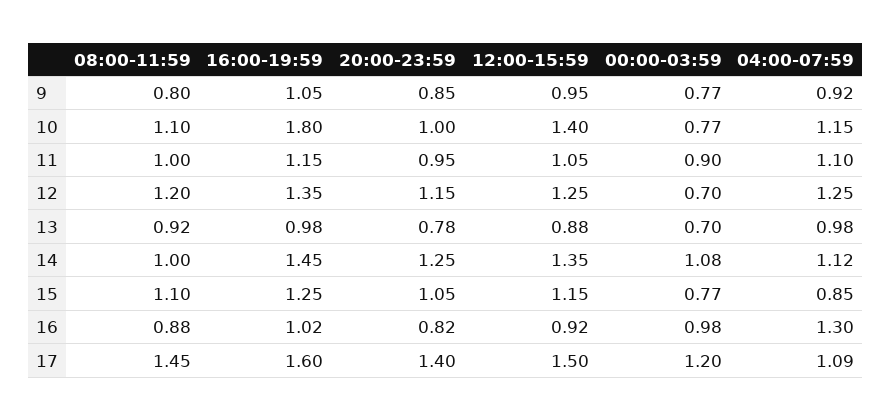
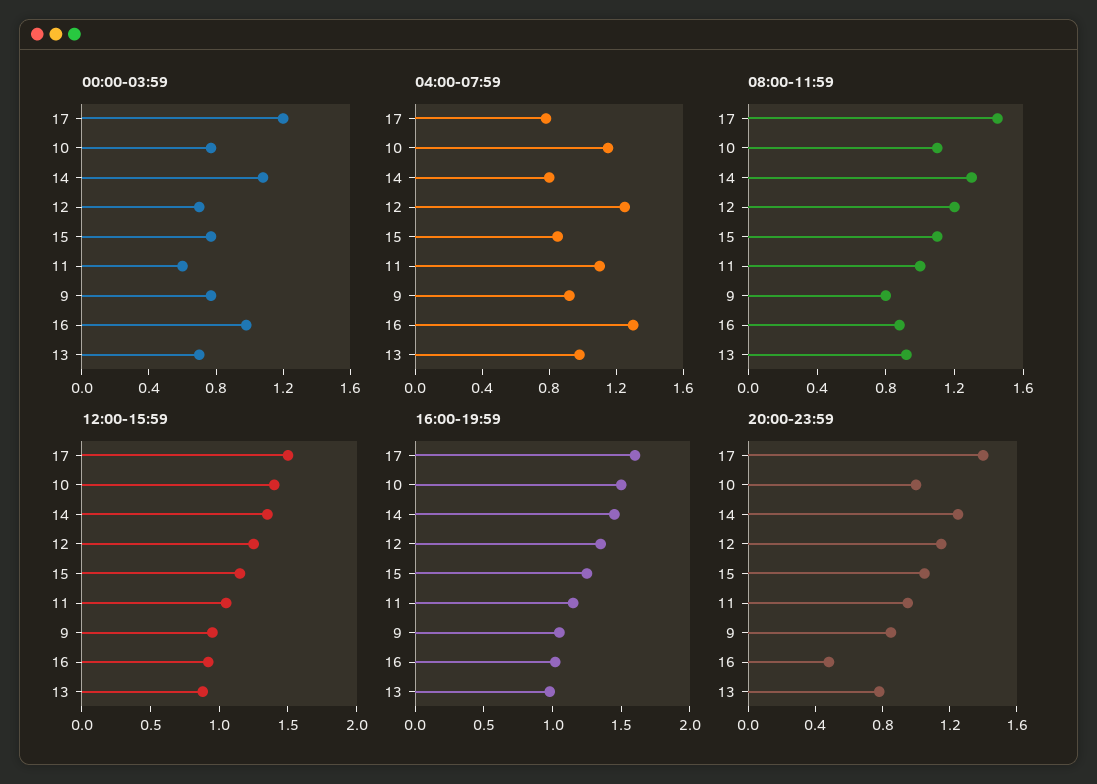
16:00-19:59, 10: 1.8 -> 1.5
00:00-03:59, 11: 0.9 -> 0.6
08:00-11:59, 14: 1 -> 1.3
04:00-07:59, 14: 1.12 -> 0.8
20:00-23:59, 16: 0.82 -> 0.5
04:00-07:59, 17: 1.09 -> 0.8

